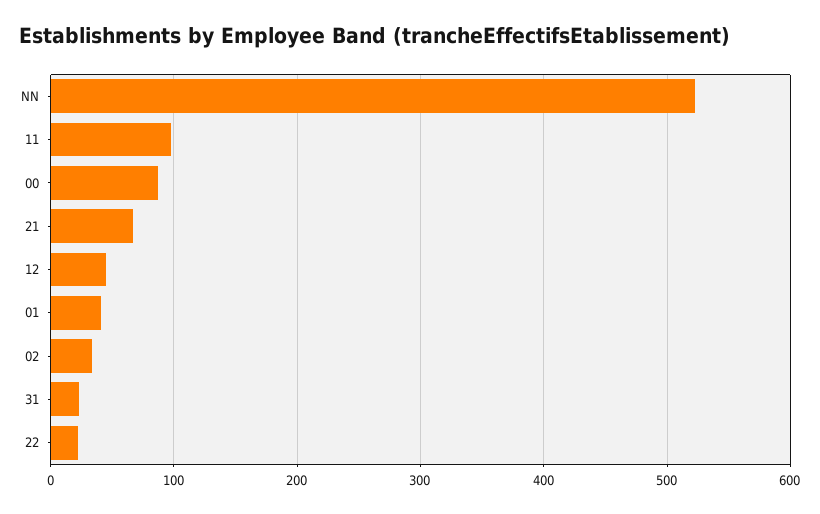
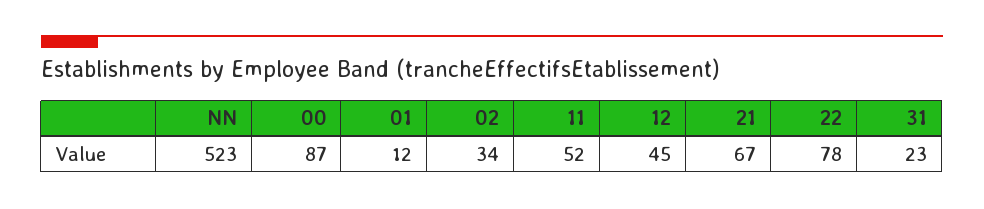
11: 100 -> 52
01: 40 -> 12
22: 20 -> 78

